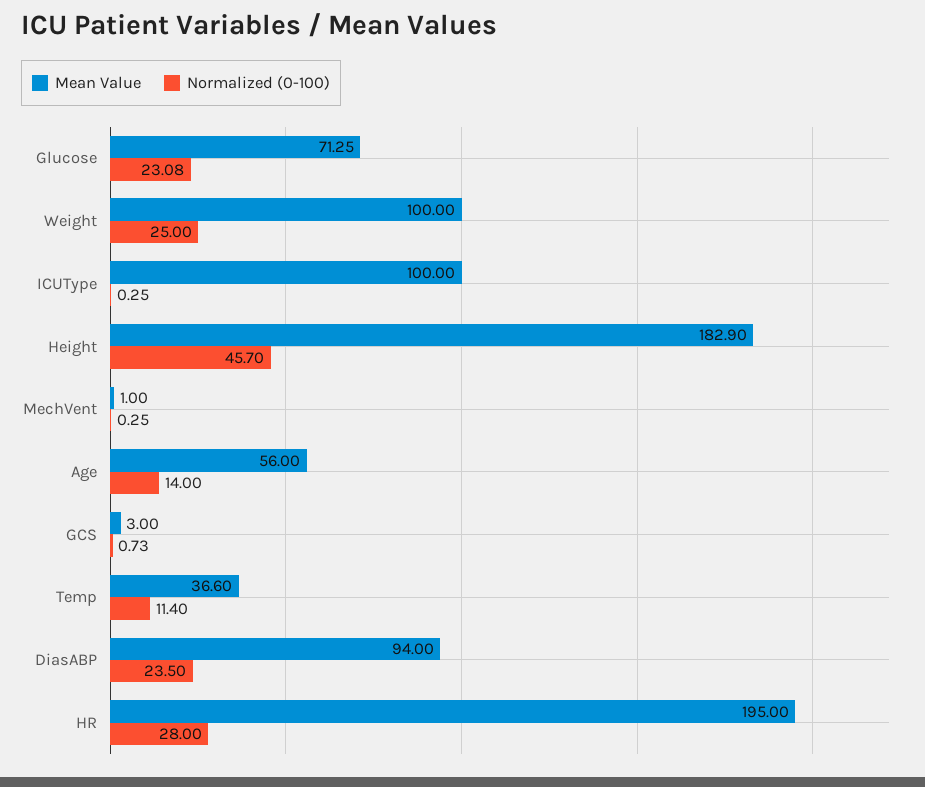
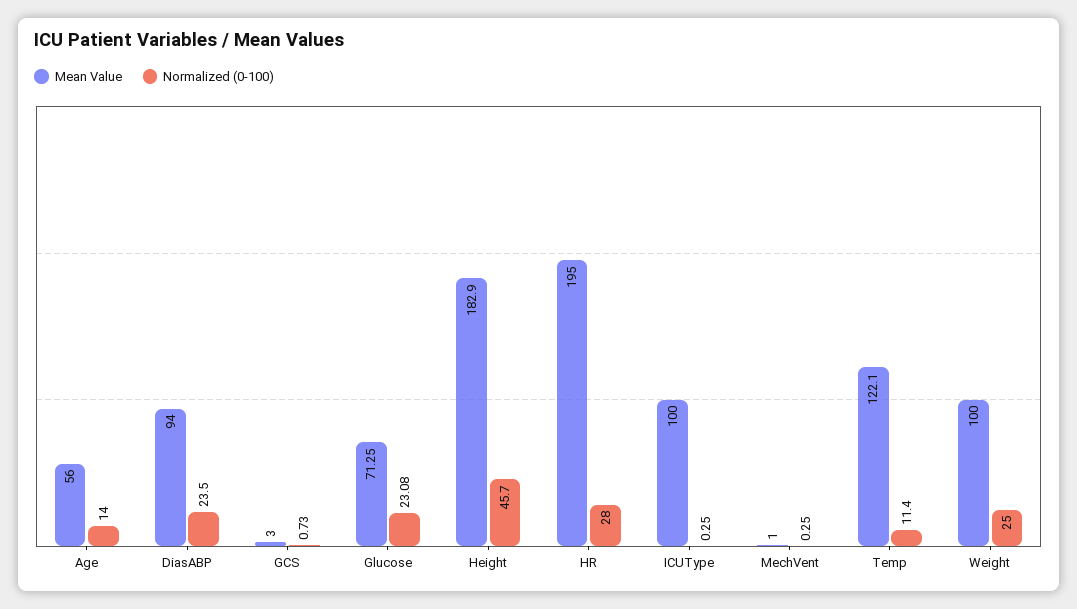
Mean Value, Temp: 36.6 -> 122.1

